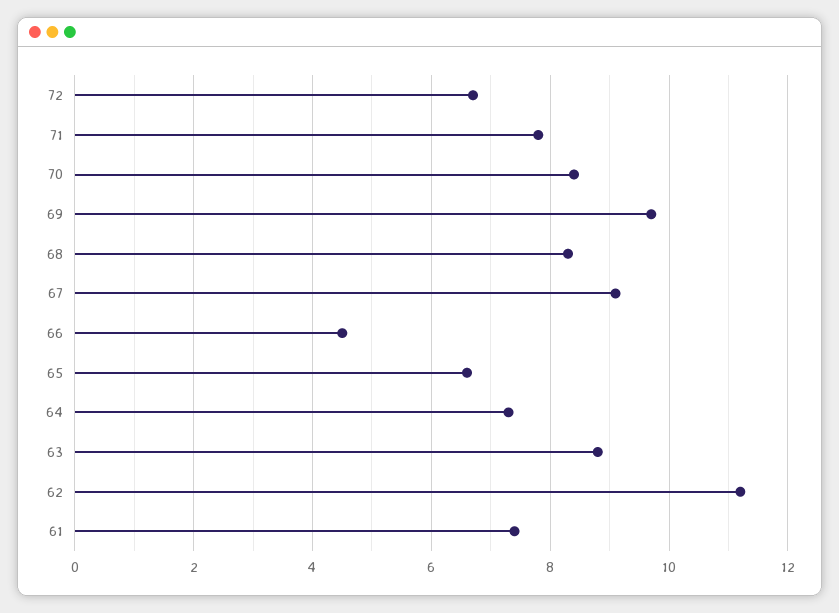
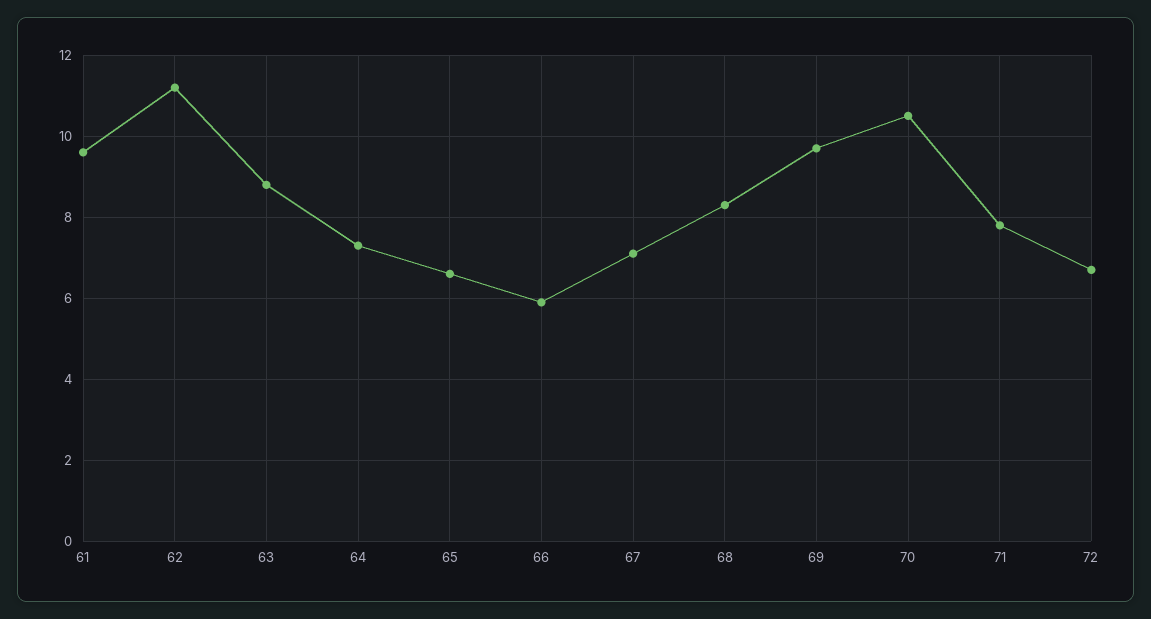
70: 8.5 -> 10.5
67: 9 -> 7
66: 4.5 -> 6
61: 7.5 -> 9.5

